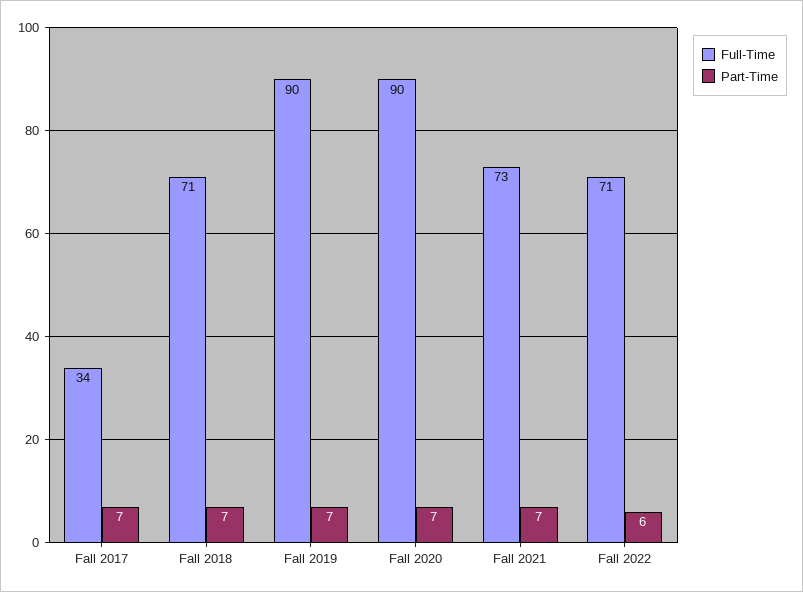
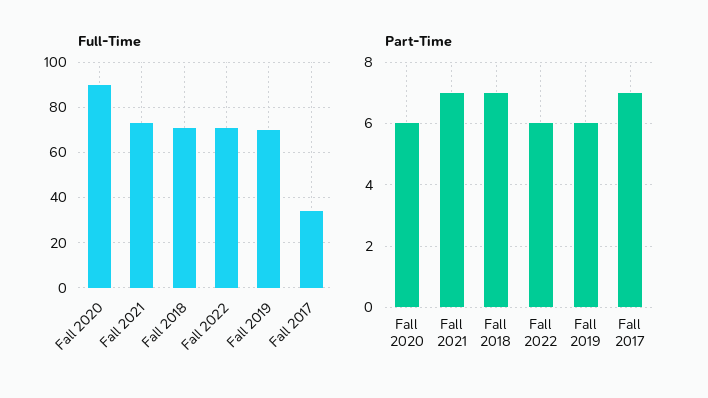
Full-Time, Fall 2019: 90 -> 70
Part-Time, Fall 2019: 7 -> 6
Part-Time, Fall 2020: 7 -> 6

